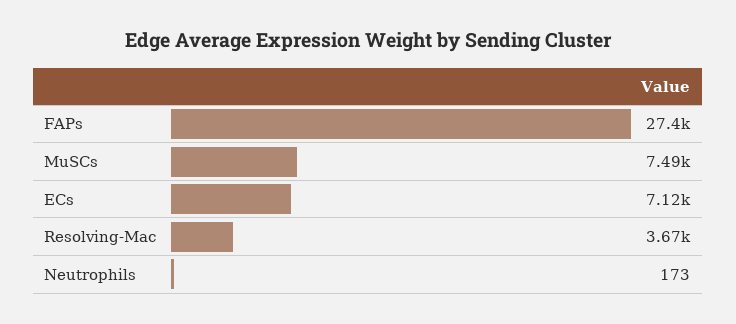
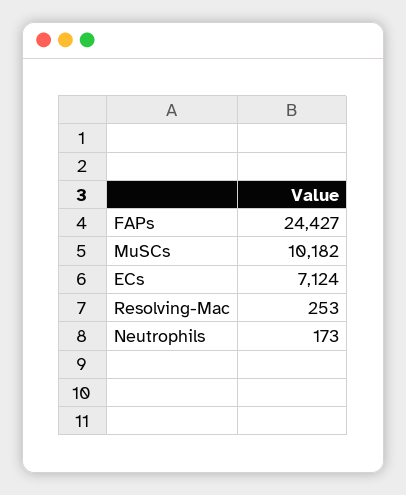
FAPs: 27400 -> 24427
MuSCs: 7490 -> 10182
Resolving-Mac: 3670 -> 253

